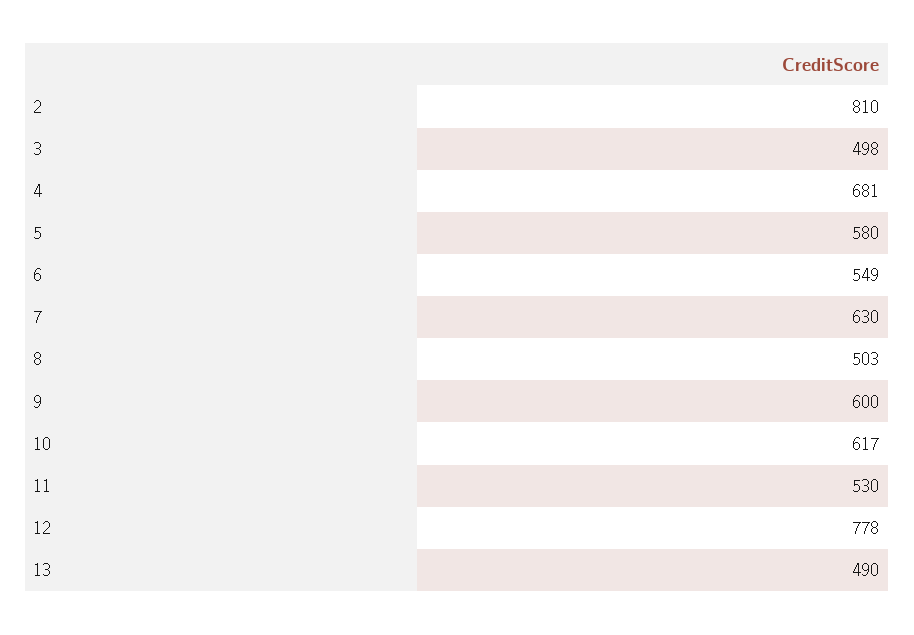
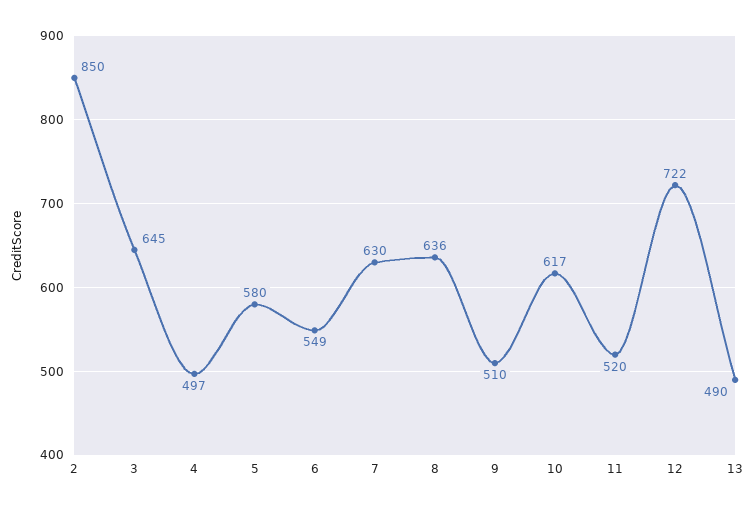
2: 810 -> 850
3: 498 -> 645
4: 681 -> 497
8: 503 -> 636
9: 600 -> 510
11: 530 -> 520
12: 778 -> 722

